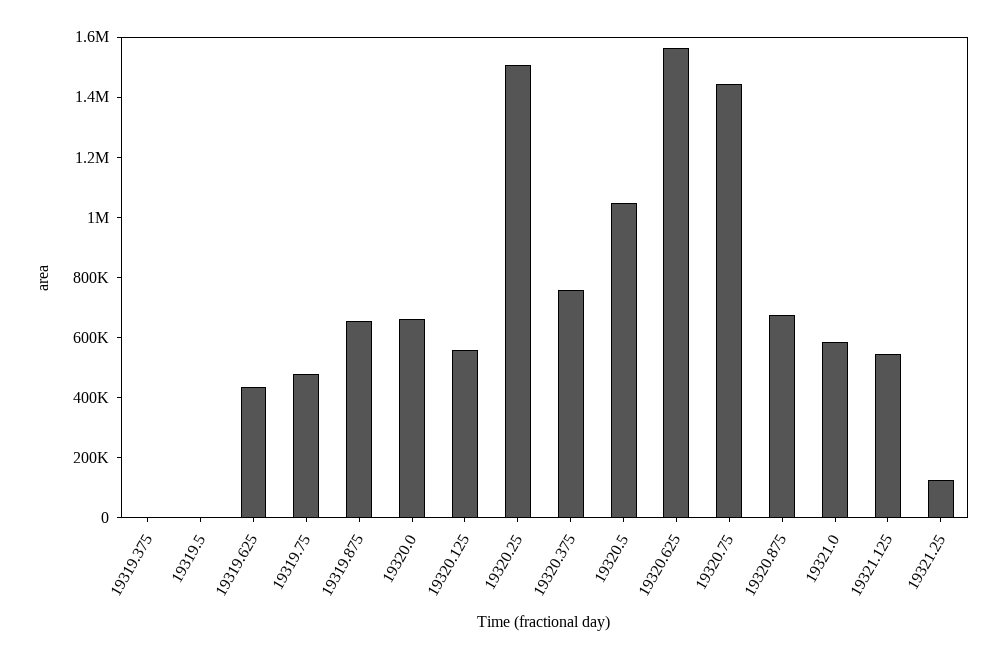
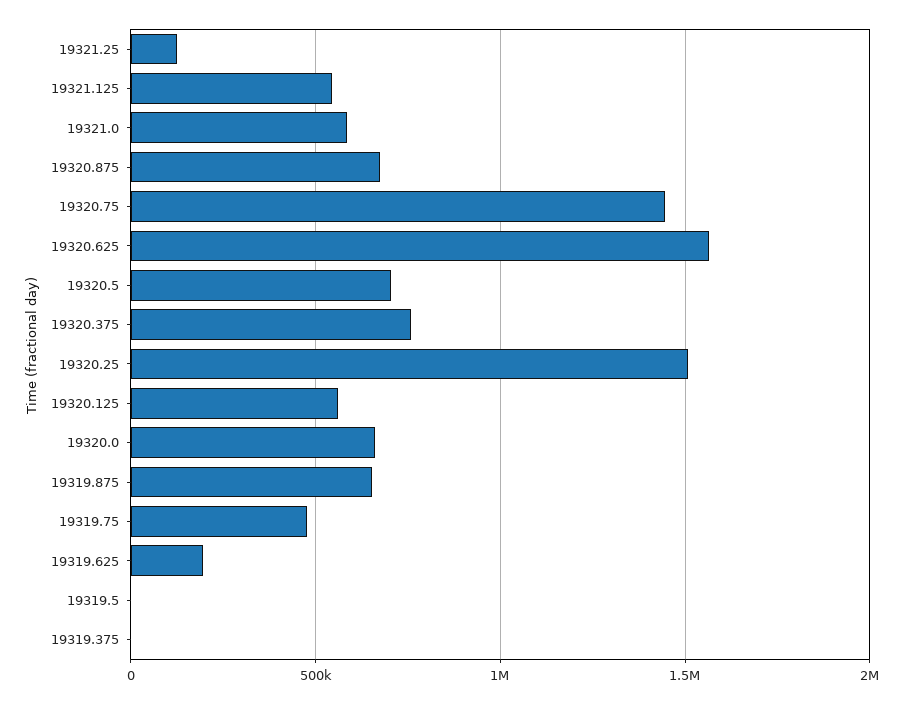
19319.625: 450000 -> 200000
19320.5: 1050000 -> 700000

